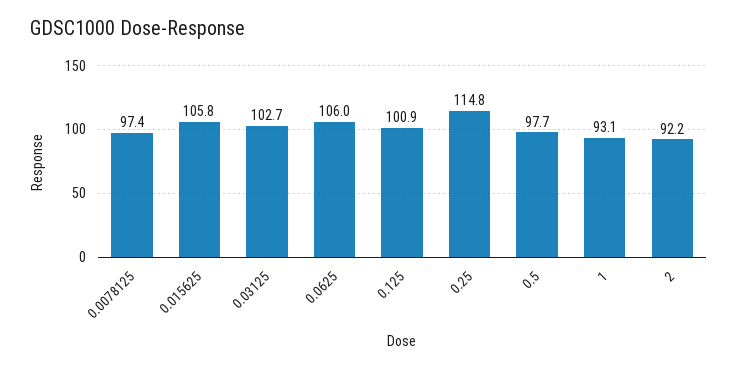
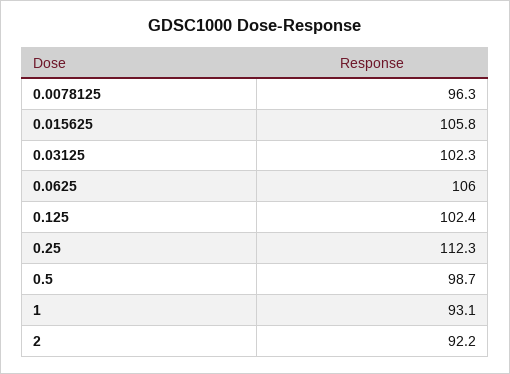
0.0078125: 97.4 -> 96.3
0.03125: 102.7 -> 102.3
0.125: 100.9 -> 102.4
0.25: 114.8 -> 112.3
0.5: 97.7 -> 98.7

